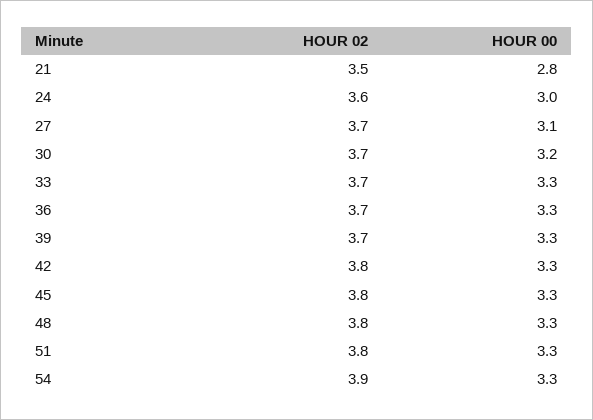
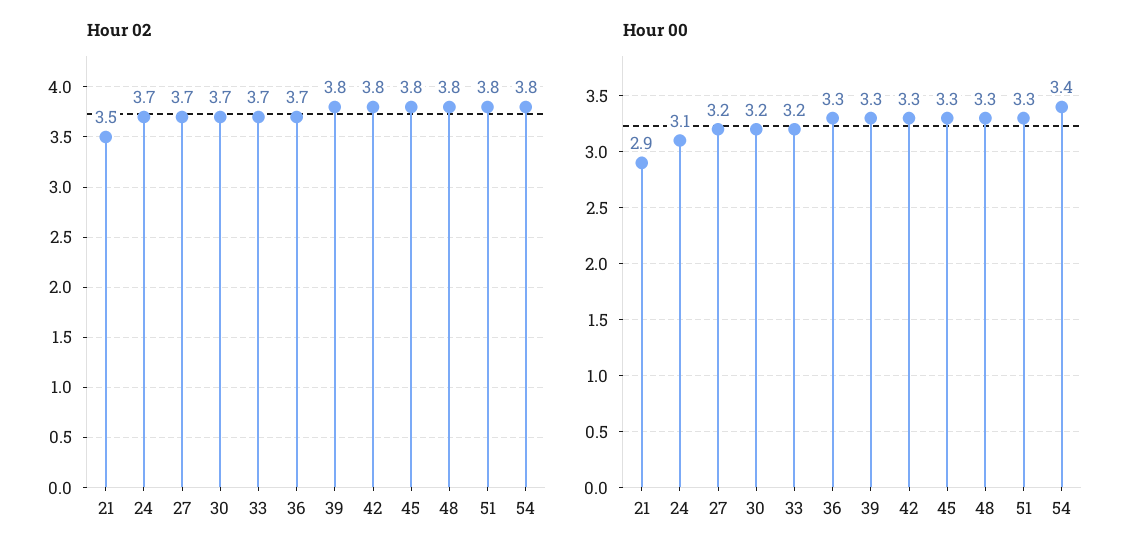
HOUR 00, 21: 2.8 -> 2.9
HOUR 02, 24: 3.6 -> 3.7
HOUR 00, 24: 3 -> 3.1
HOUR 00, 27: 3.1 -> 3.2
HOUR 00, 33: 3.3 -> 3.2
HOUR 02, 39: 3.7 -> 3.8
HOUR 02, 54: 3.9 -> 3.8
HOUR 00, 54: 3.3 -> 3.4

